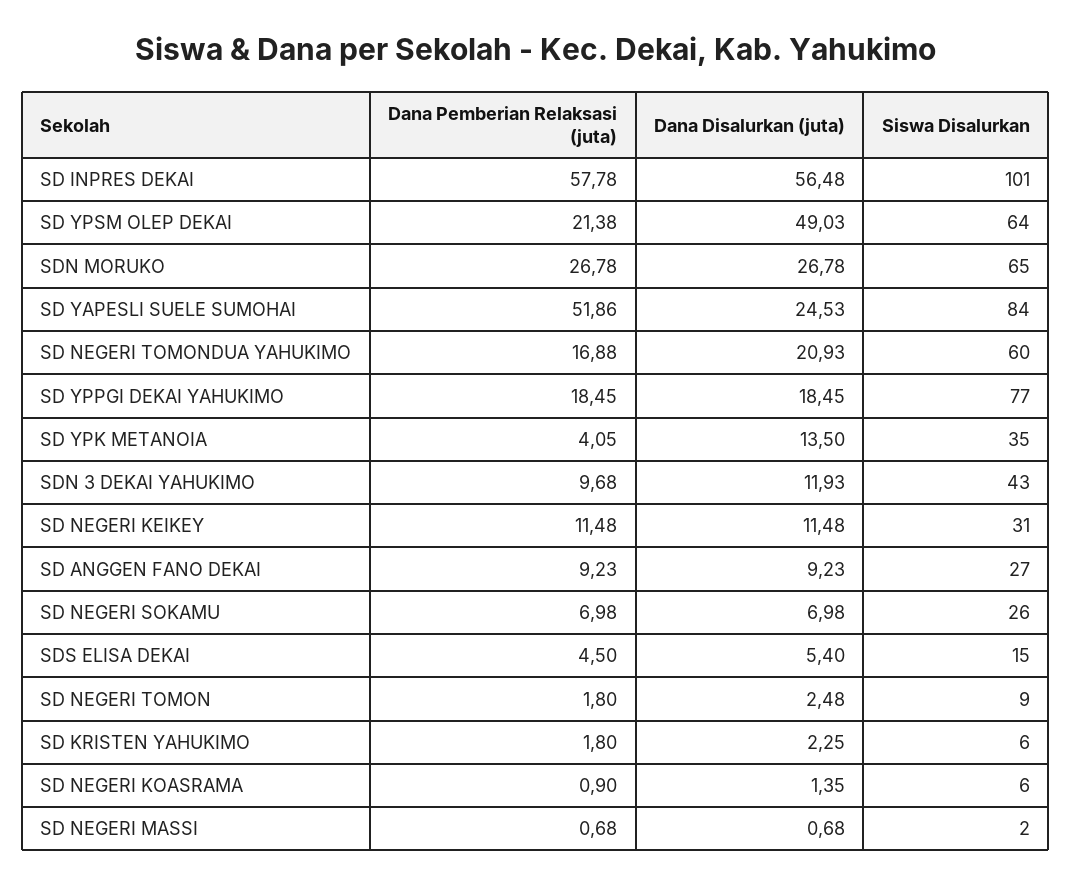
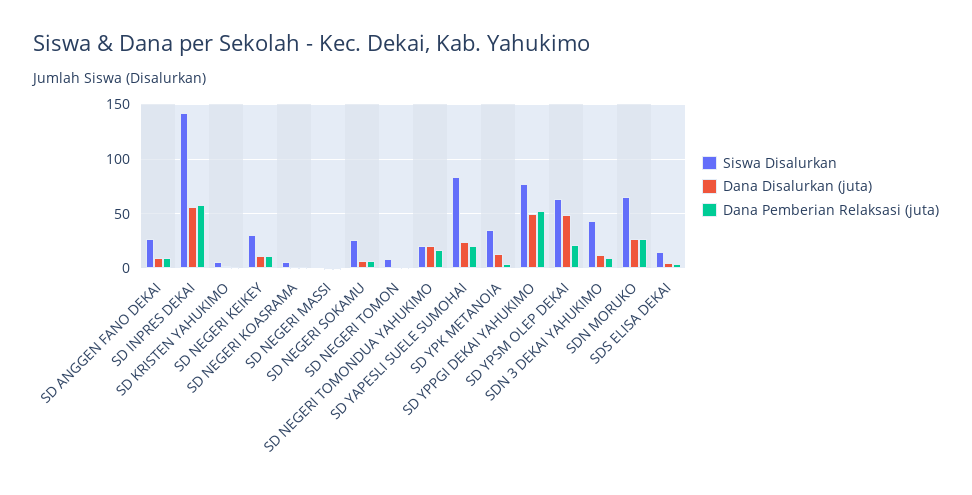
Siswa Disalurkan, SD INPRES DEKAI: 101 -> 140
Dana Pemberian Relaksasi (juta), SD YAPESLI SUELE SUMOHAI: 51.86 -> 20
Siswa Disalurkan, SD NEGERI TOMONDUA YAHUKIMO: 60 -> 20
Dana Pemberian Relaksasi (juta), SD YPPGI DEKAI YAHUKIMO: 18.45 -> 50
Dana Disalurkan (juta), SD YPPGI DEKAI YAHUKIMO: 18.45 -> 50

